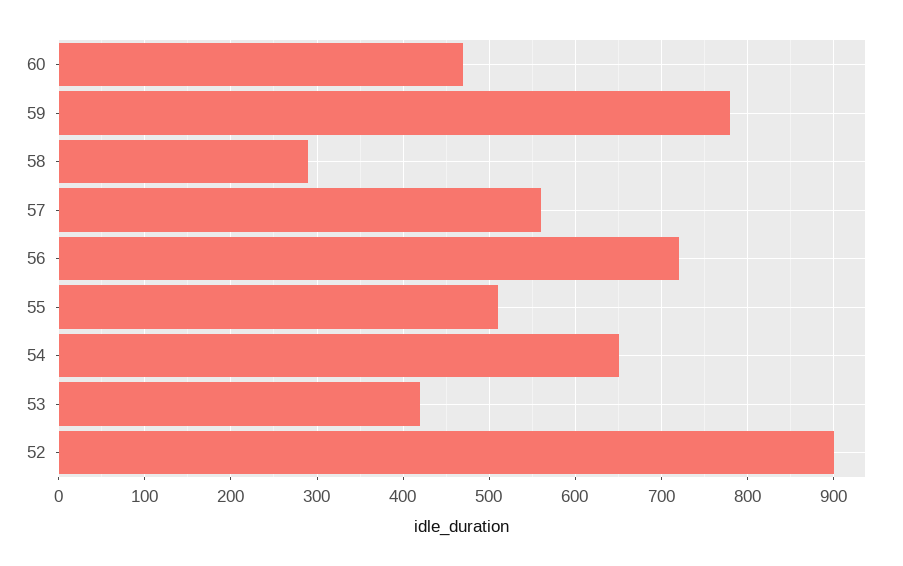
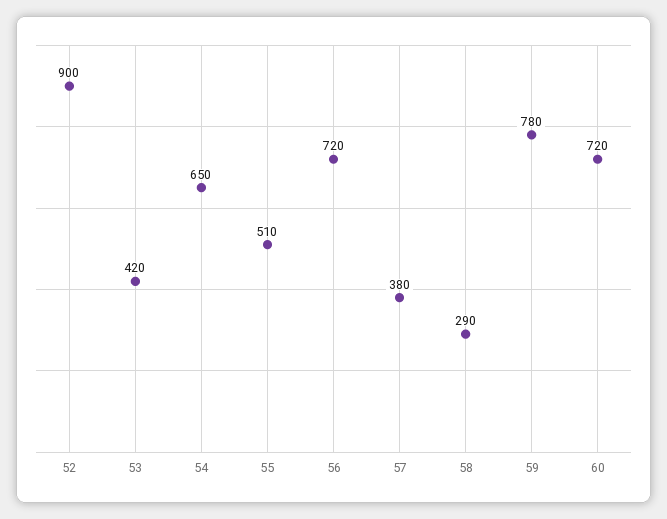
60: 470 -> 720
57: 560 -> 380

